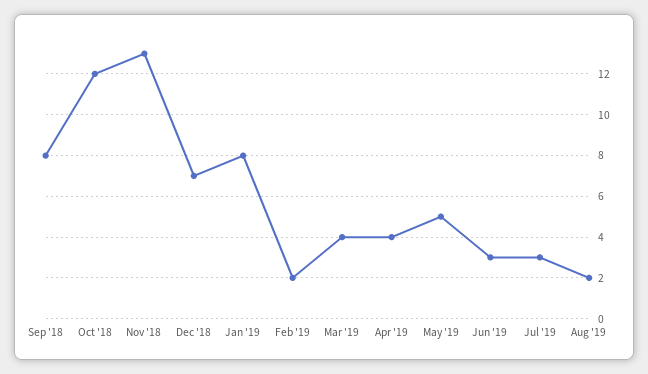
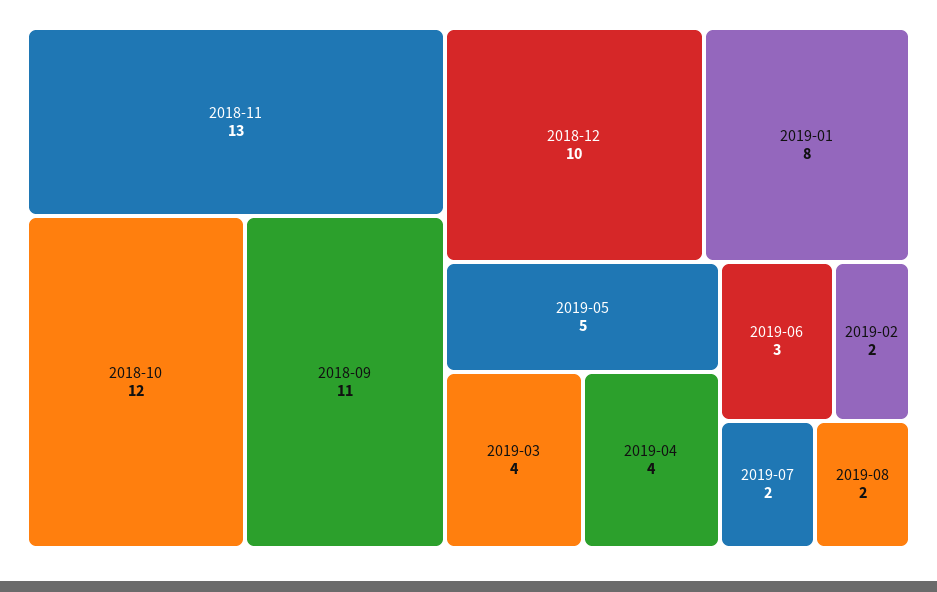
Sep '18: 8 -> 11
Dec '18: 7 -> 10
Jul '19: 3 -> 2

